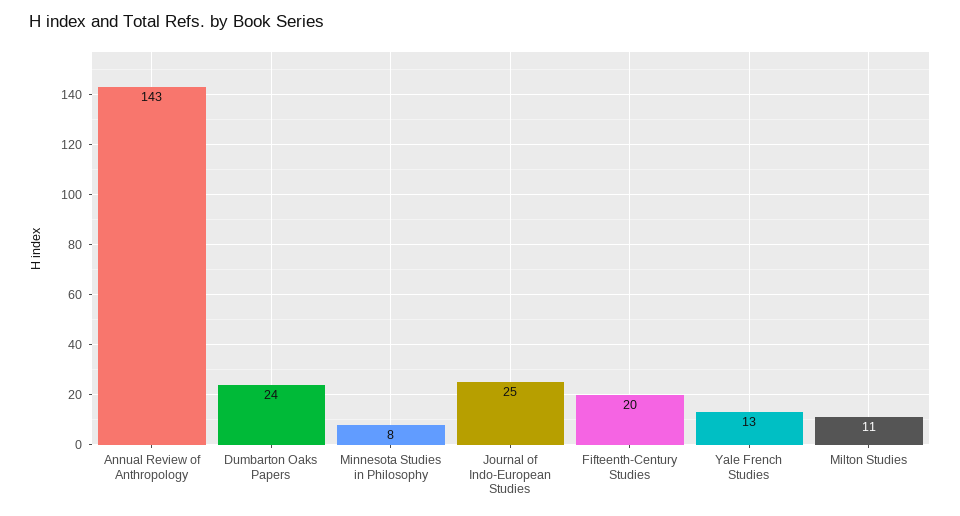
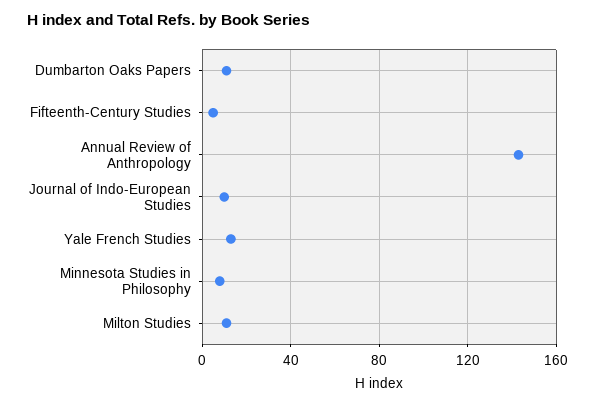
Dumbarton Oaks Papers: 24 -> 10
Journal of Indo-European Studies: 25 -> 10
Fifteenth-Century Studies: 20 -> 5

